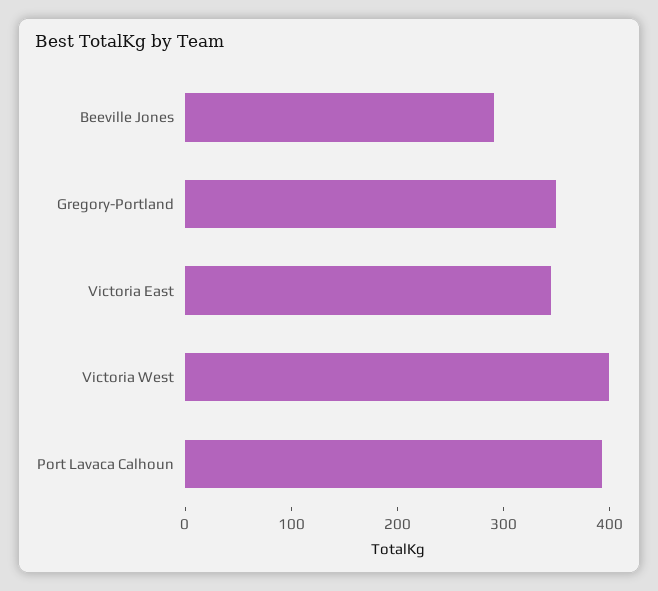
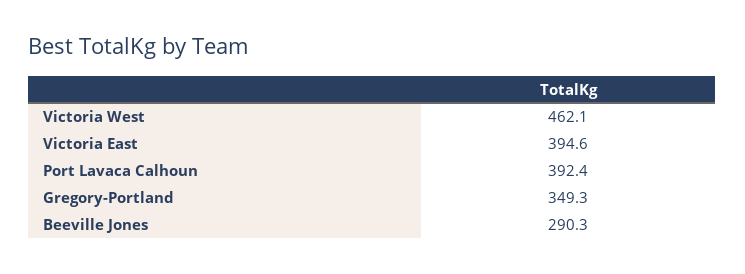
Victoria East: 340 -> 394.6
Victoria West: 400 -> 462.1

